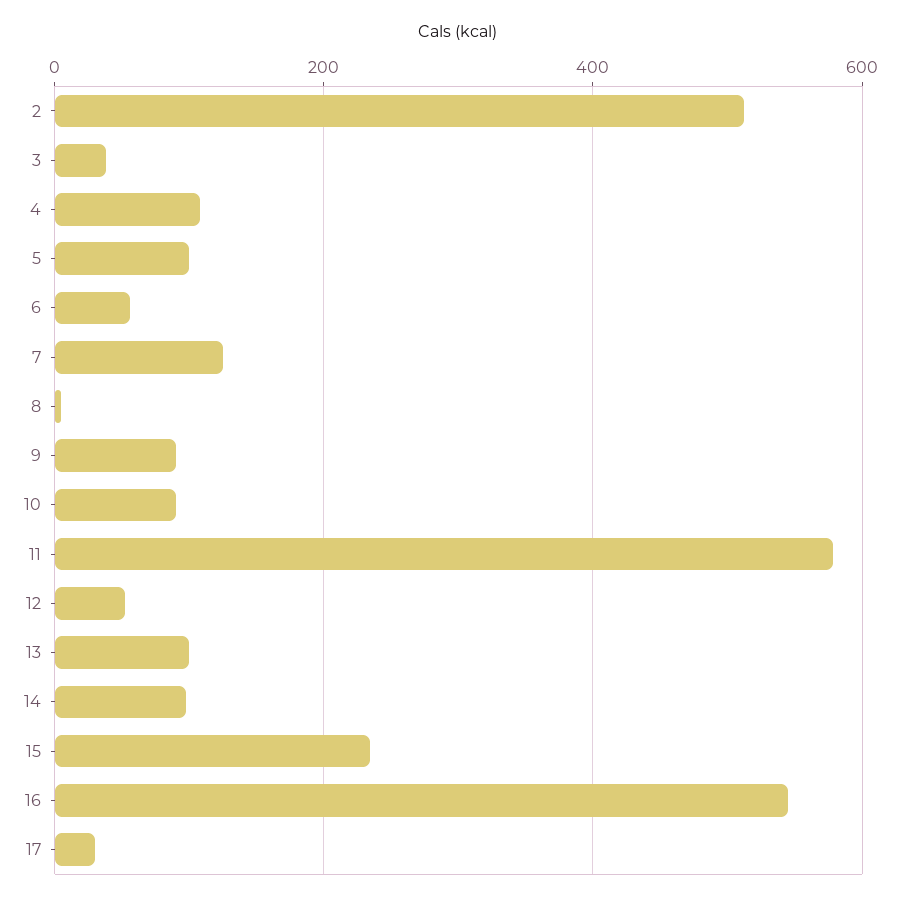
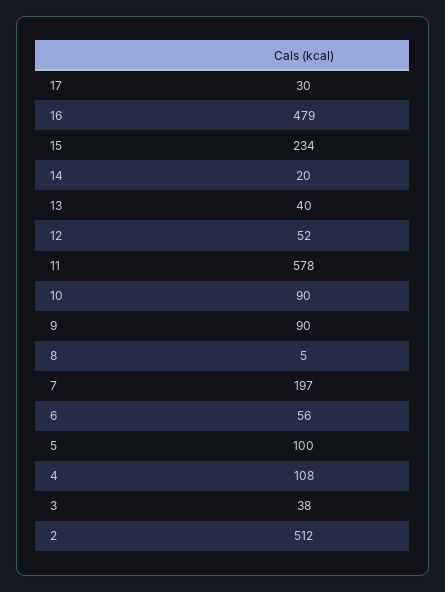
7: 120 -> 197
13: 100 -> 40
14: 100 -> 20
16: 540 -> 479

